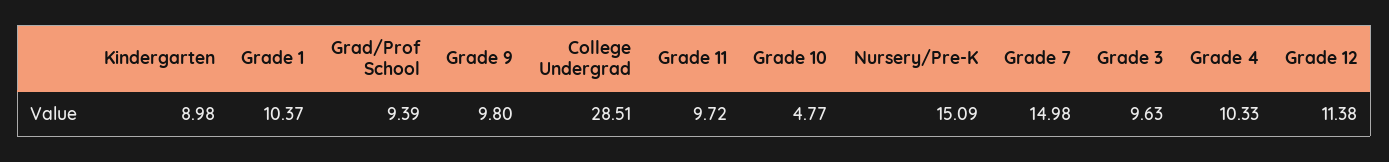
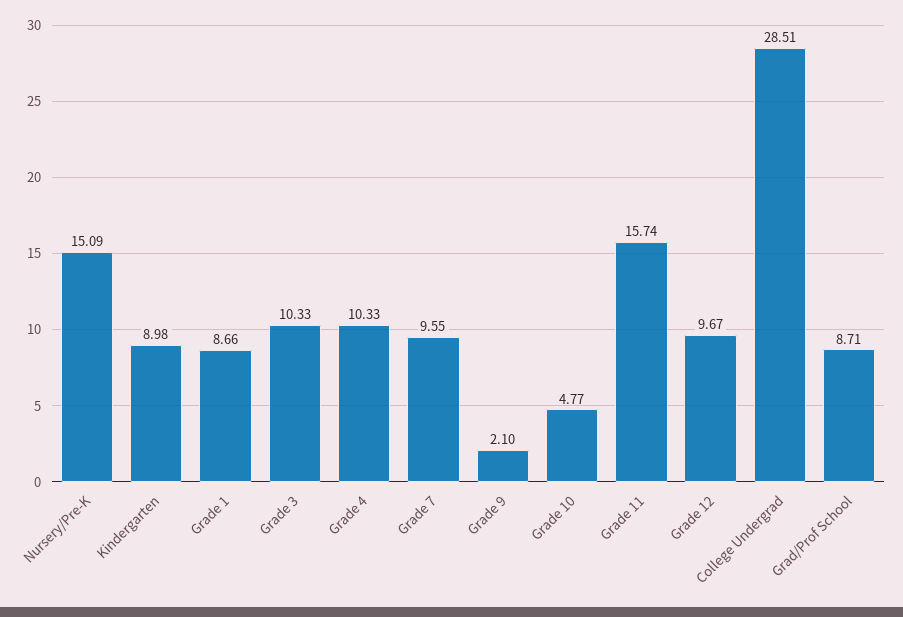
Grade 1: 10.37 -> 8.66
Grad/Prof School: 9.39 -> 8.71
Grade 9: 9.8 -> 2.1
Grade 11: 9.72 -> 15.74
Grade 7: 14.98 -> 9.55
Grade 3: 9.63 -> 10.33
Grade 12: 11.38 -> 9.67

